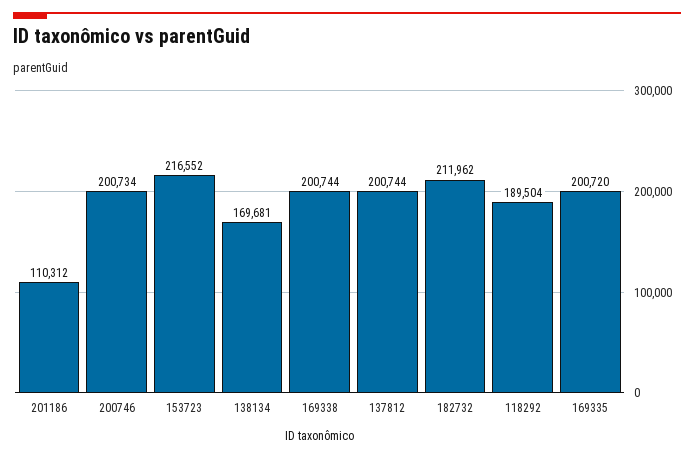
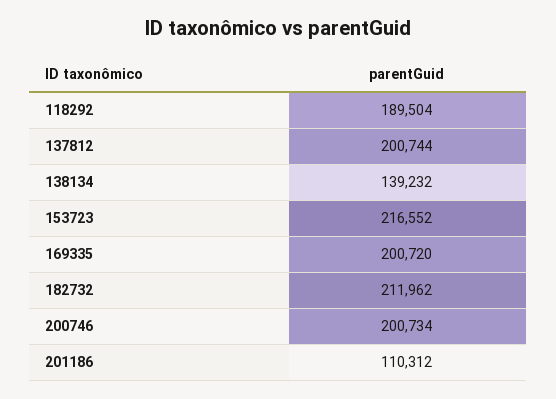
138134: 169681 -> 139232
169338: 200744 -> none

